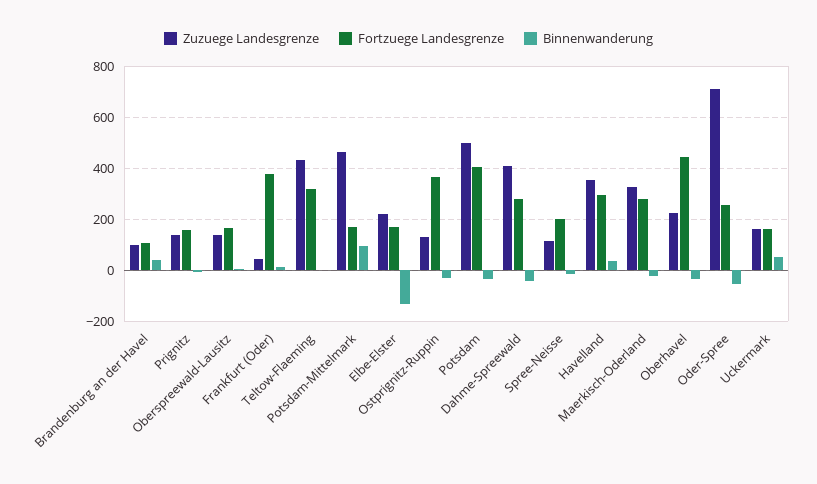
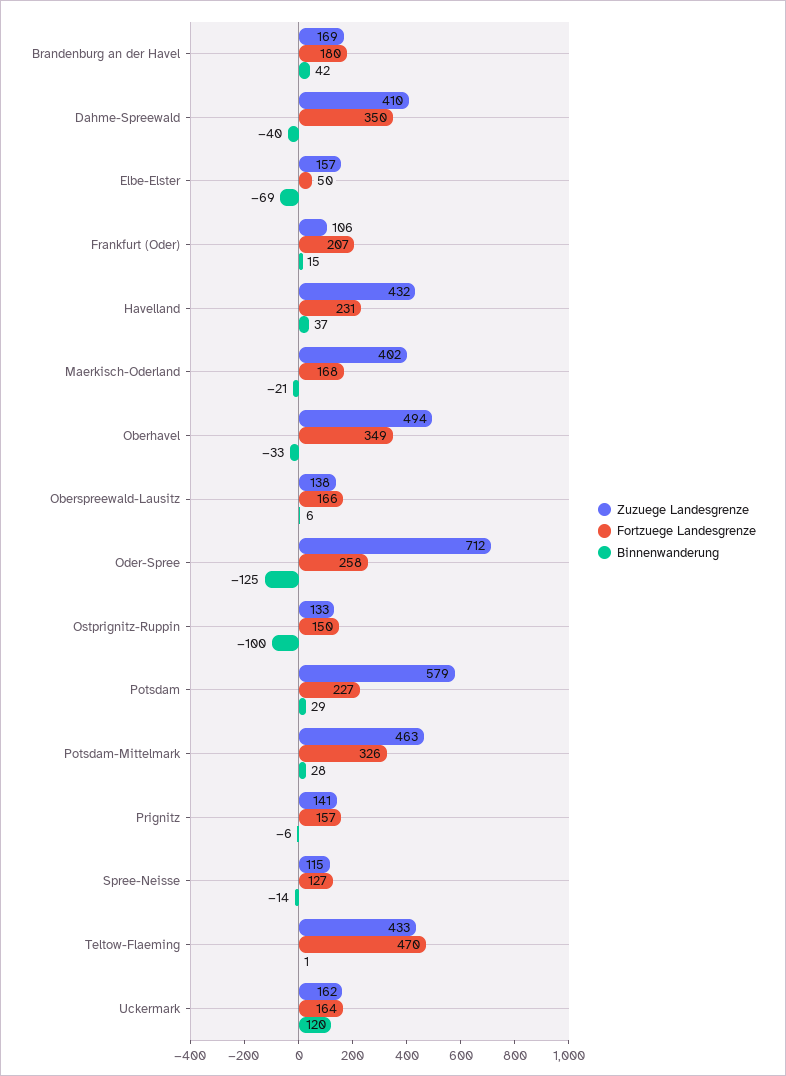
Zuzuege Landesgrenze, Brandenburg an der Havel: 100 -> 169
Fortzuege Landesgrenze, Brandenburg an der Havel: 100 -> 180
Zuzuege Landesgrenze, Frankfurt (Oder): 50 -> 106
Fortzuege Landesgrenze, Frankfurt (Oder): 375 -> 207
Fortzuege Landesgrenze, Teltow-Flaeming: 325 -> 470
Fortzuege Landesgrenze, Potsdam-Mittelmark: 175 -> 326
Binnenwanderung, Potsdam-Mittelmark: 100 -> 28
Zuzuege Landesgrenze, Elbe-Elster: 225 -> 157
Fortzuege Landesgrenze, Elbe-Elster: 175 -> 50
Binnenwanderung, Elbe-Elster: -125 -> -69
Fortzuege Landesgrenze, Ostprignitz-Ruppin: 375 -> 150
Binnenwanderung, Ostprignitz-Ruppin: -25 -> -100
Zuzuege Landesgrenze, Potsdam: 500 -> 579
Fortzuege Landesgrenze, Potsdam: 400 -> 227
Binnenwanderung, Potsdam: -25 -> 29
Fortzuege Landesgrenze, Dahme-Spreewald: 275 -> 350
Fortzuege Landesgrenze, Spree-Neisse: 200 -> 127
Zuzuege Landesgrenze, Havelland: 350 -> 432
Fortzuege Landesgrenze, Havelland: 300 -> 231
Zuzuege Landesgrenze, Maerkisch-Oderland: 325 -> 402
Fortzuege Landesgrenze, Maerkisch-Oderland: 275 -> 168
Zuzuege Landesgrenze, Oberhavel: 225 -> 494
Fortzuege Landesgrenze, Oberhavel: 450 -> 349
Binnenwanderung, Oder-Spree: -50 -> -125
Binnenwanderung, Uckermark: 50 -> 120

